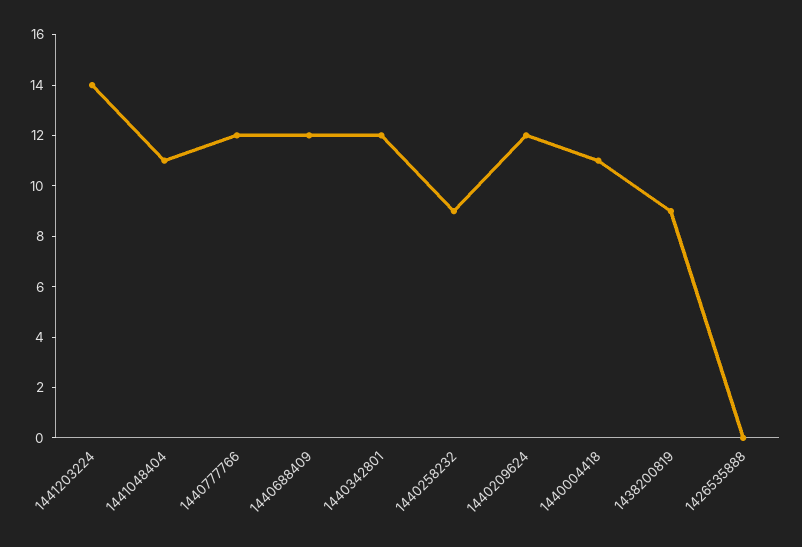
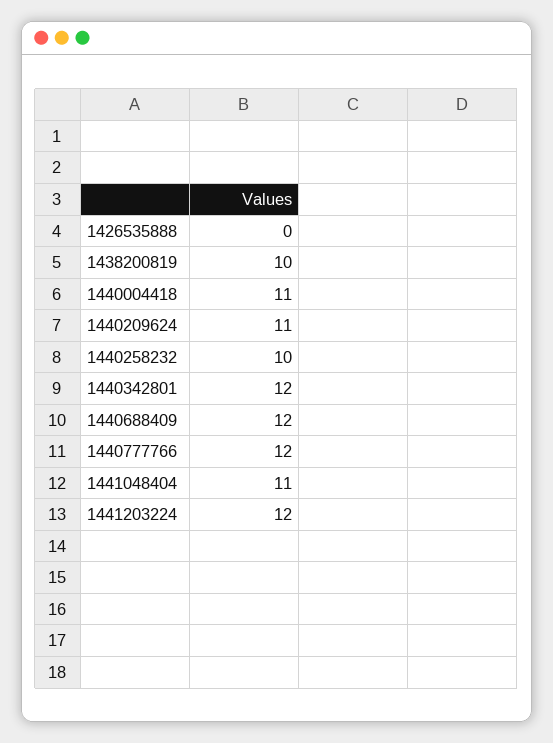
1441203224: 14 -> 12
1440258232: 9 -> 10
1440209624: 12 -> 11
1438200819: 9 -> 10

